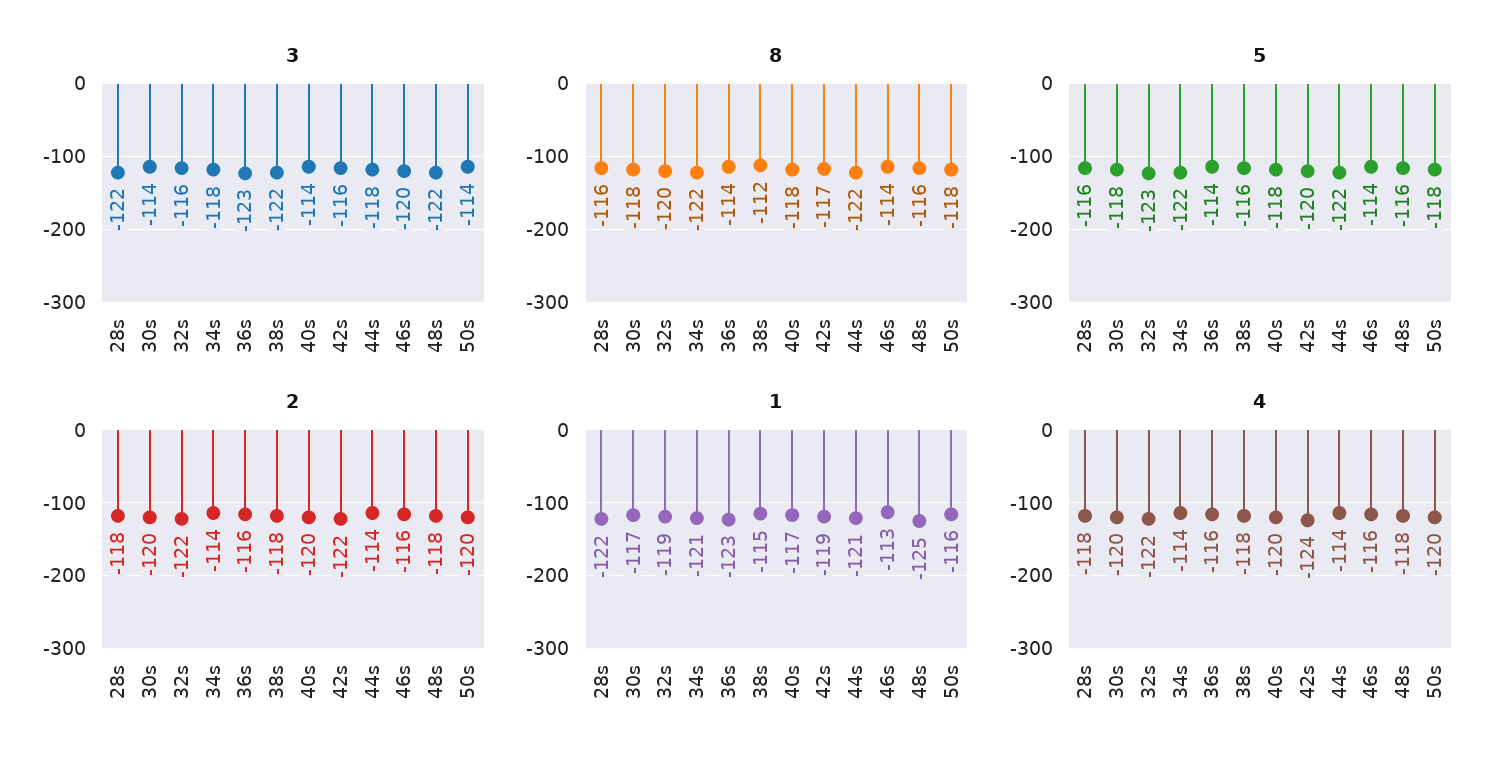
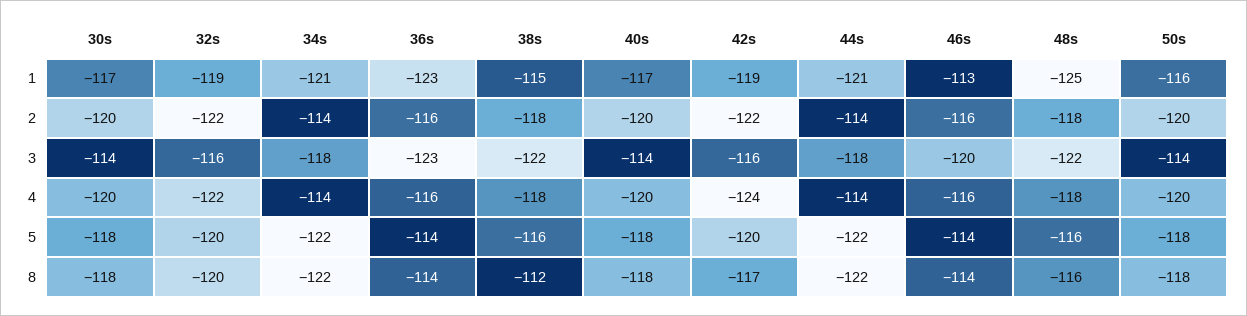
3, 28s: -122 -> none
8, 28s: -116 -> none
5, 28s: -116 -> none
5, 32s: -123 -> -120
2, 28s: -118 -> none
1, 28s: -122 -> none
4, 28s: -118 -> none

